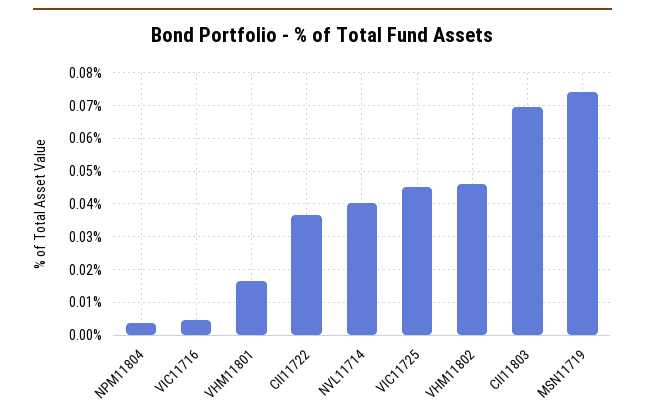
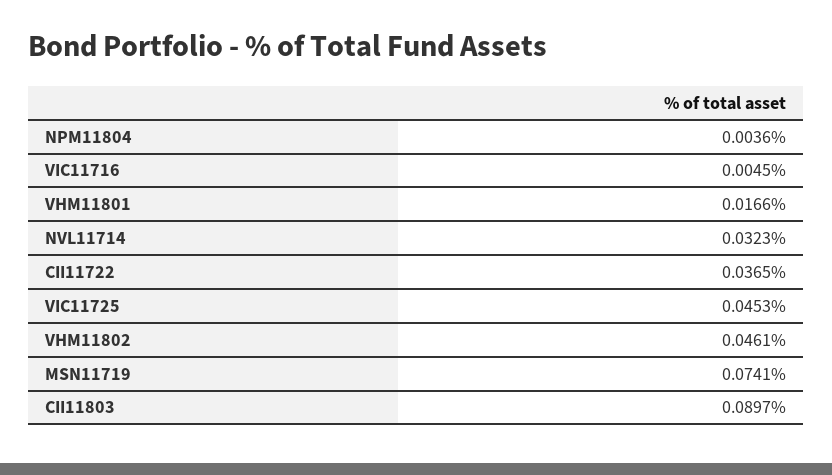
NVL11714: 0.04 -> 0.0323
CII11803: 0.07 -> 0.0897

